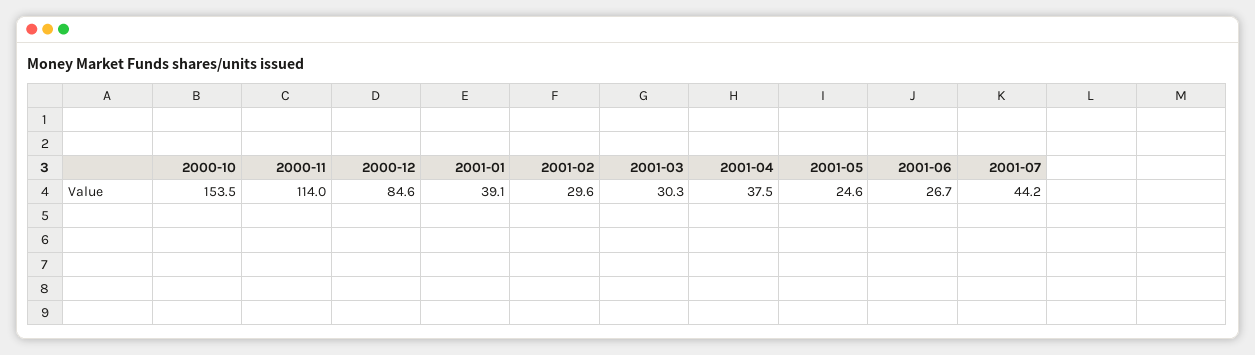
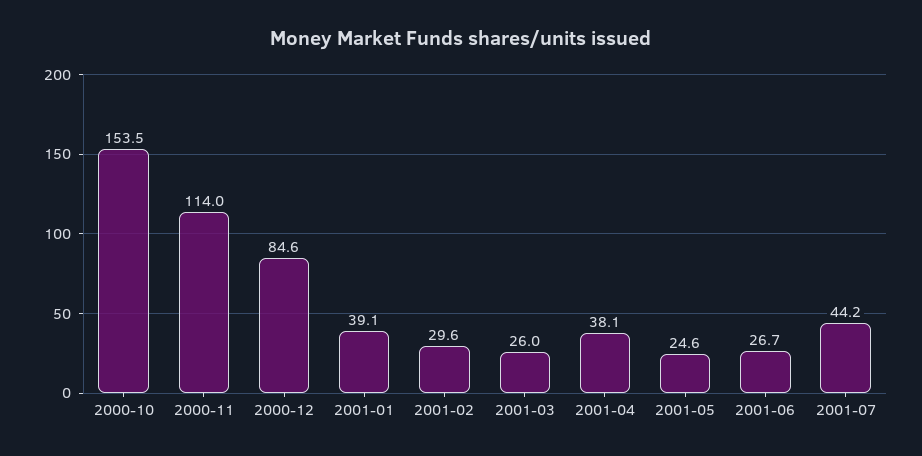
2001-03: 30.3 -> 26
2001-04: 37.5 -> 38.1

